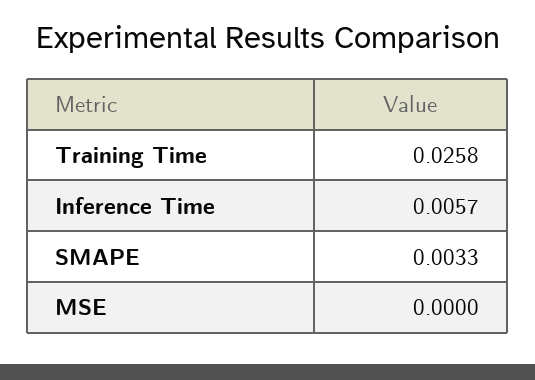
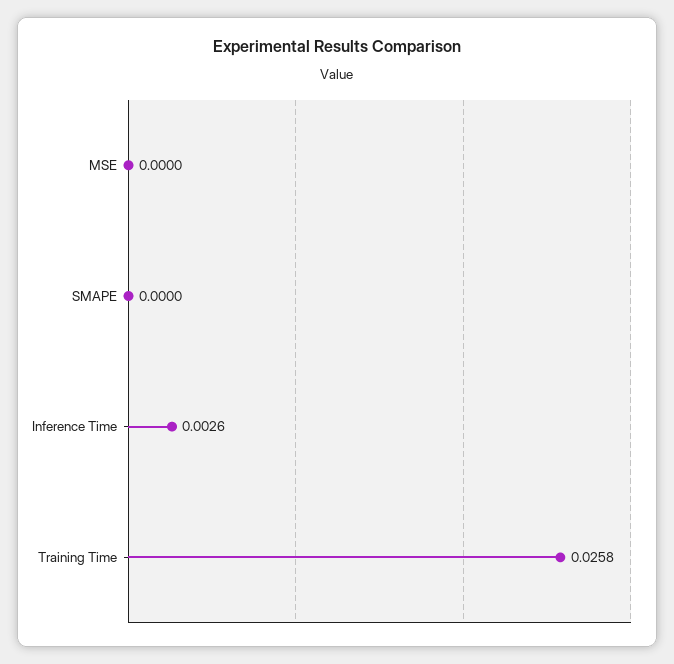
Inference Time: 0.0057 -> 0.0026
SMAPE: 0.0033 -> 0

